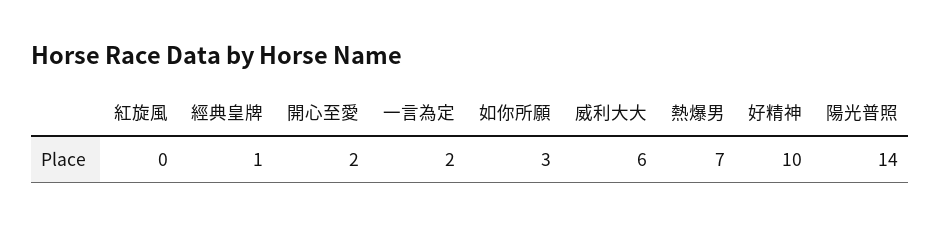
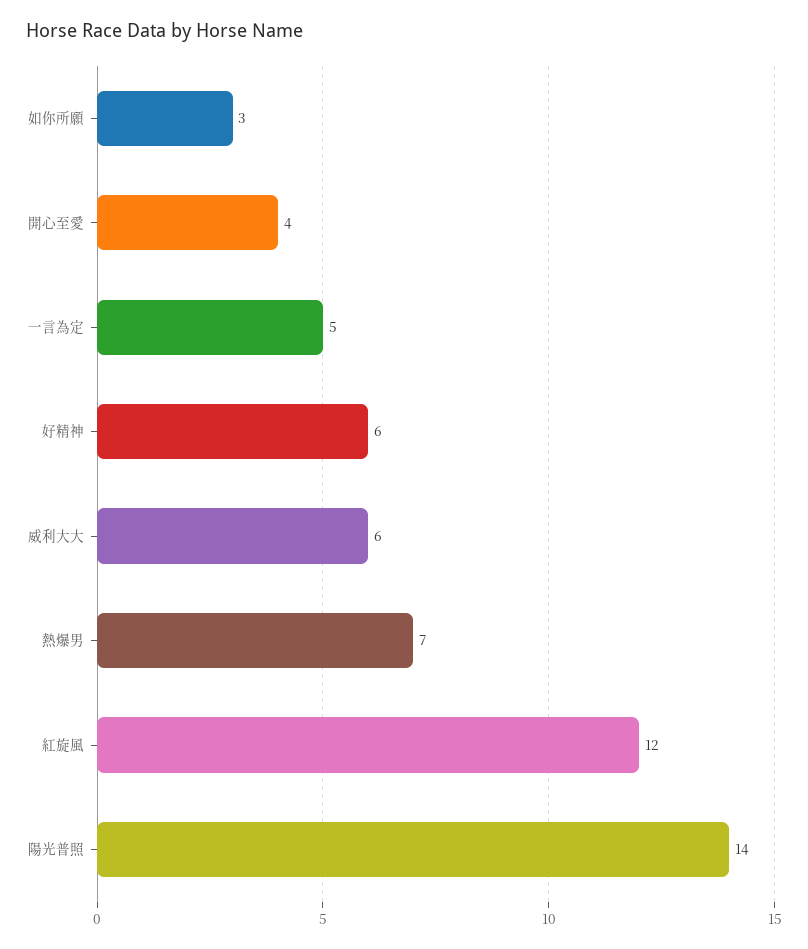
紅旋風: 0 -> 12
經典皇牌: 1 -> none
開心至愛: 2 -> 4
一言為定: 2 -> 5
好精神: 10 -> 6

